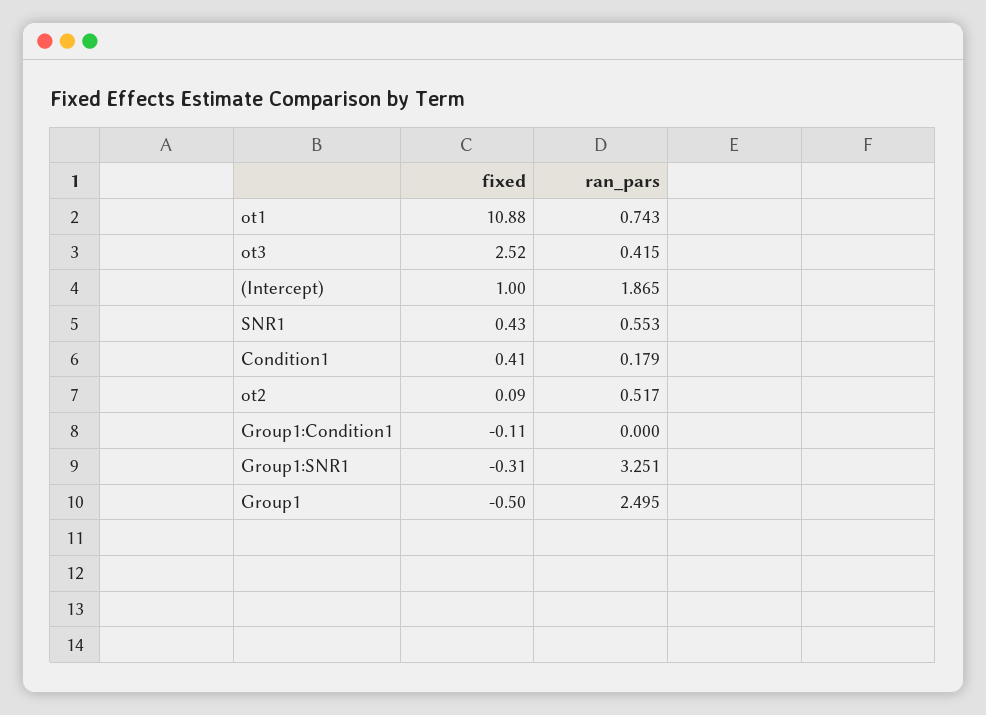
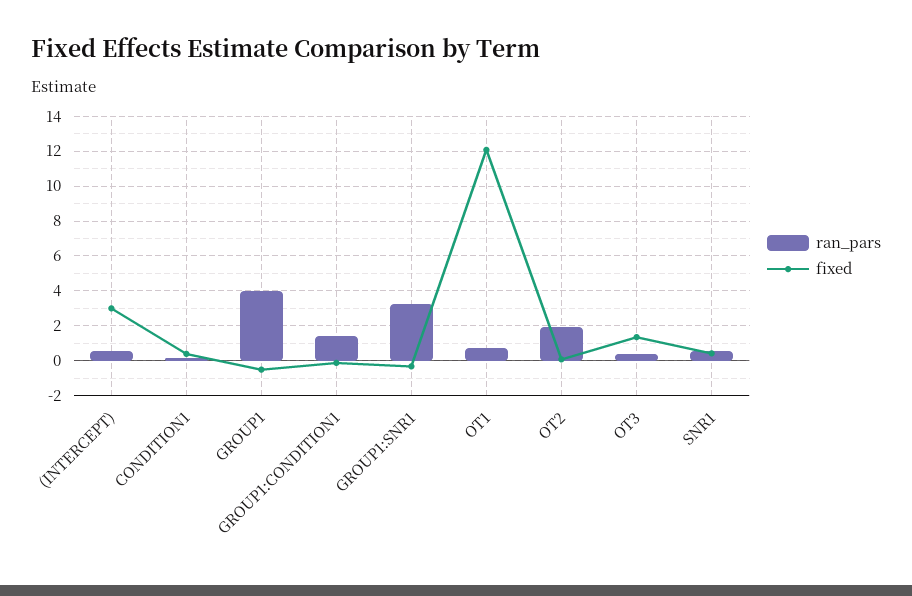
fixed, ot1: 10.88 -> 12
fixed, ot3: 2.52 -> 1.5
fixed, (Intercept): 1 -> 3
ran_pars, (Intercept): 1.865 -> 0.5
ran_pars, ot2: 0.517 -> 2
ran_pars, Group1:Condition1: 0 -> 1.5
ran_pars, Group1: 2.495 -> 4

